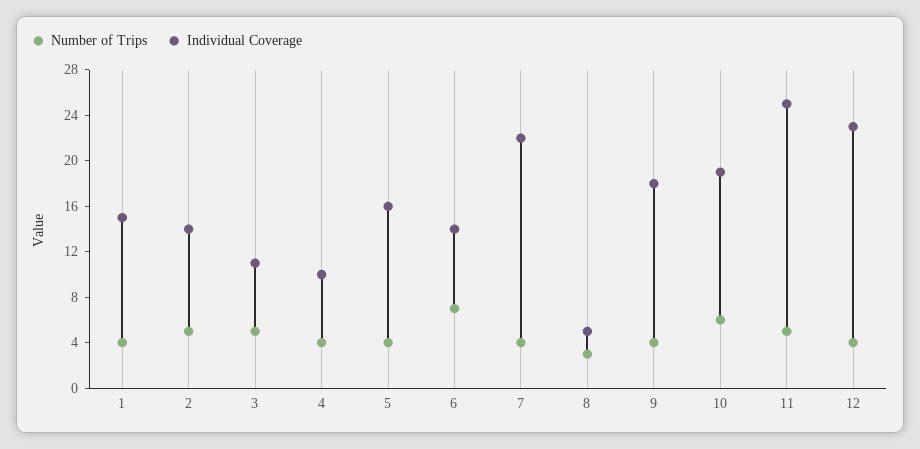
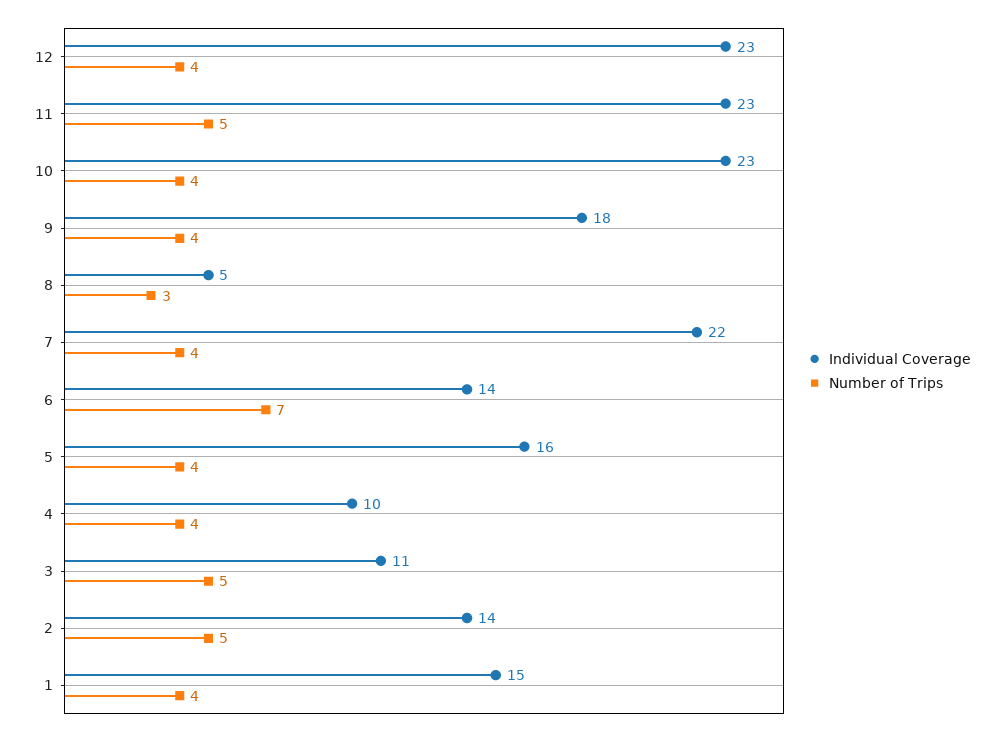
Number of Trips, 10: 6 -> 4
Individual Coverage, 10: 19 -> 23
Individual Coverage, 11: 25 -> 23

